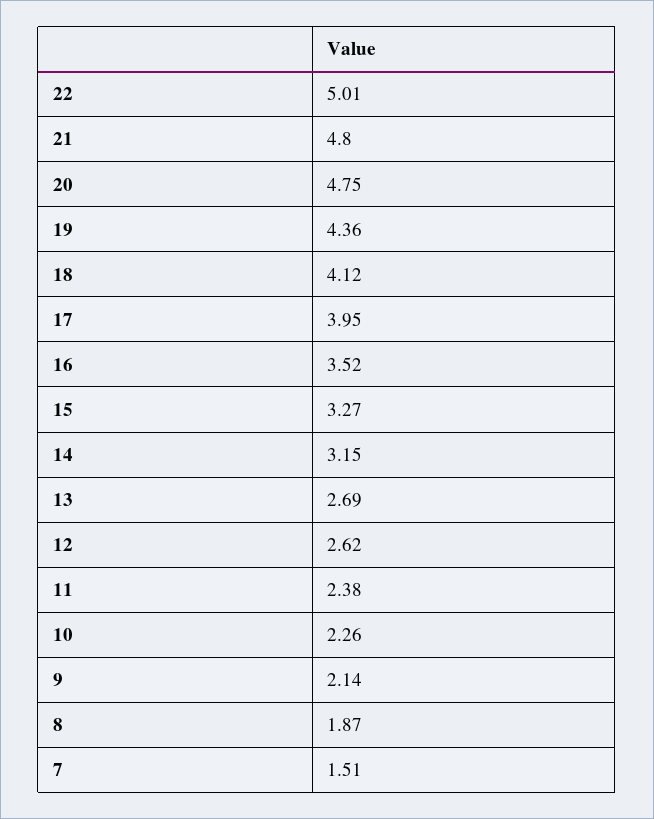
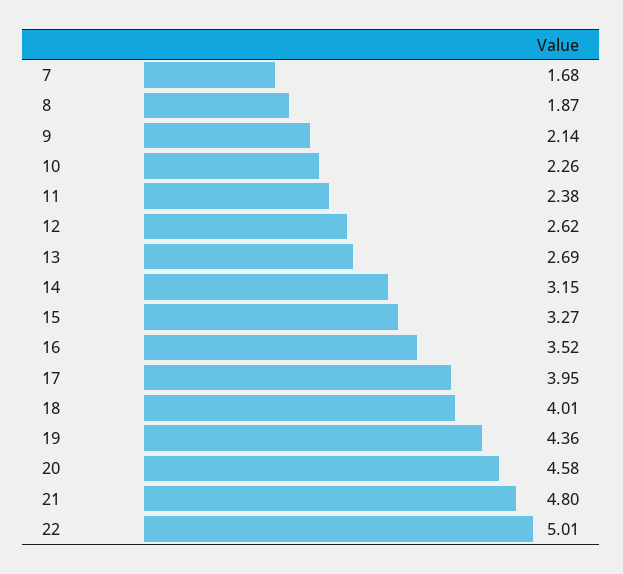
20: 4.75 -> 4.58
18: 4.12 -> 4.01
7: 1.51 -> 1.68

